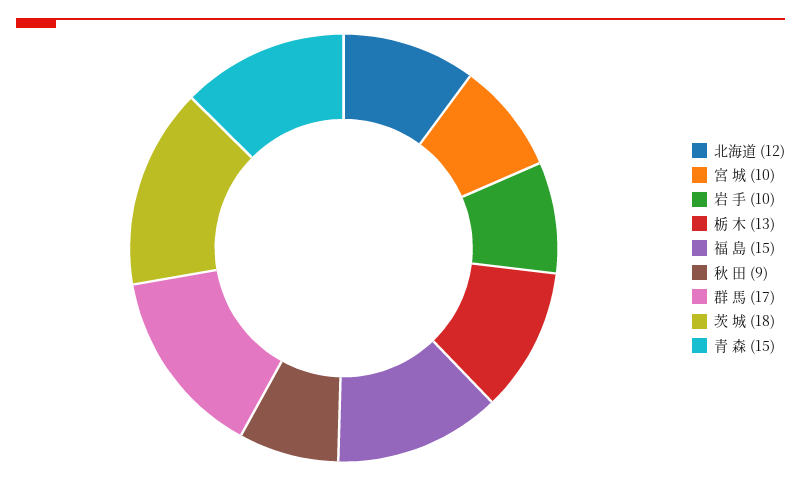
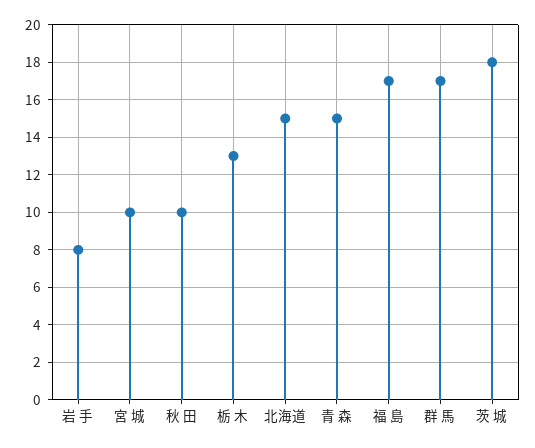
北海道: 12 -> 15
岩 手: 10 -> 8
福 島: 15 -> 17
秋 田: 9 -> 10

